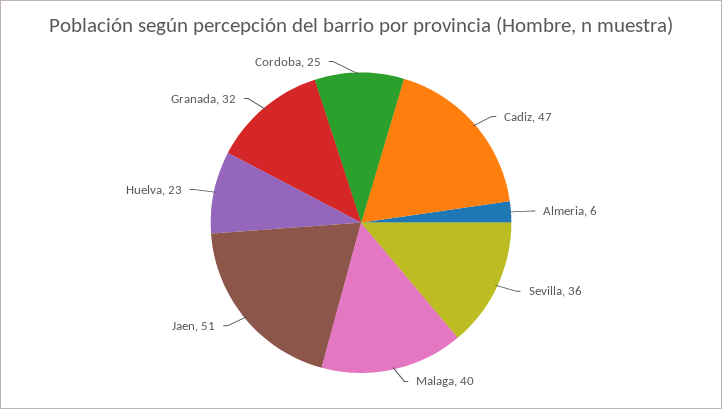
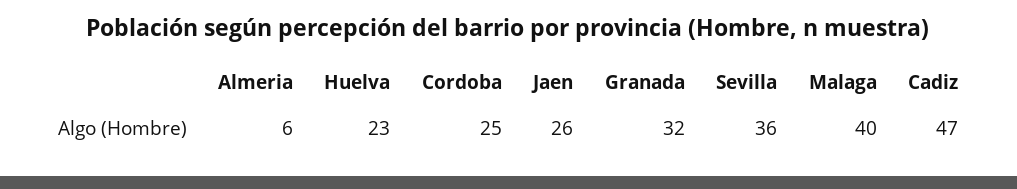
Jaen: 51 -> 26

